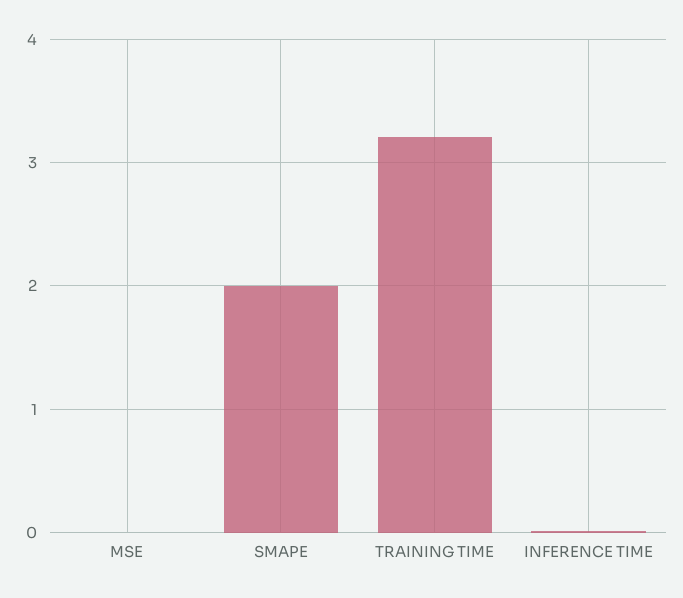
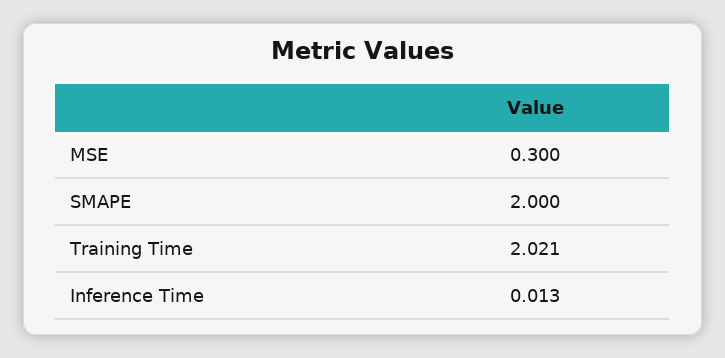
MSE: 0 -> 0.3
TRAINING TIME: 3.2 -> 2.021

